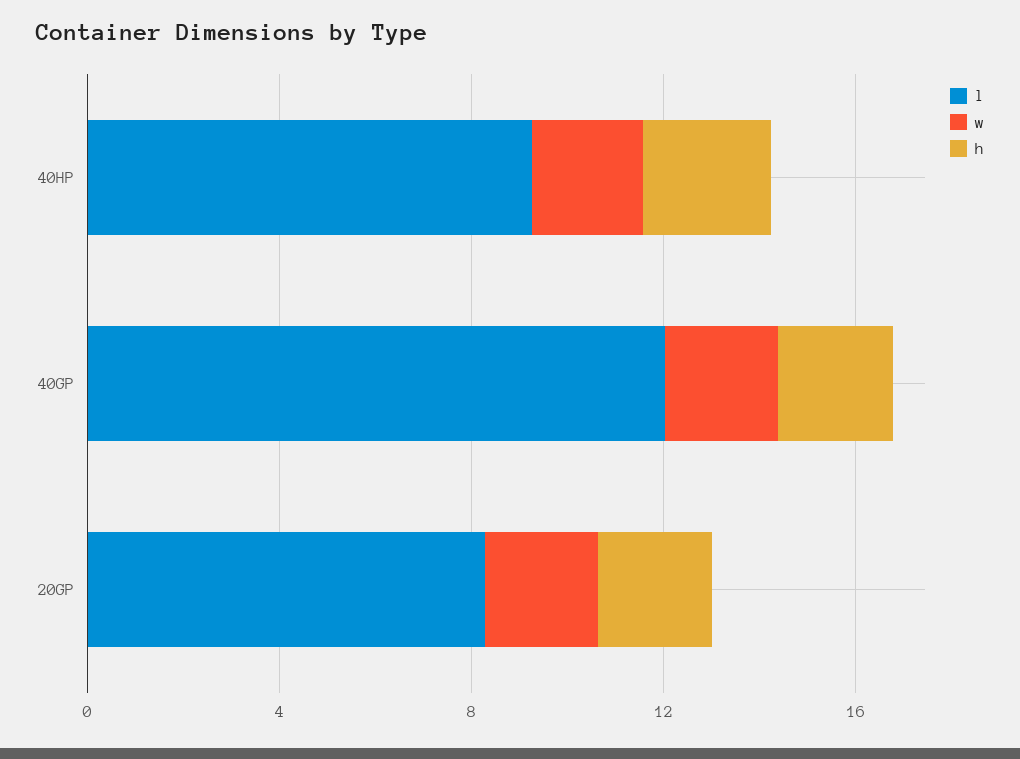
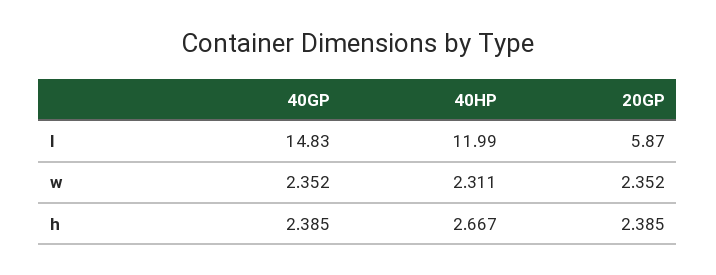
l, 40HP: 9 -> 11.99
l, 40GP: 12 -> 14.83
l, 20GP: 8 -> 5.87

